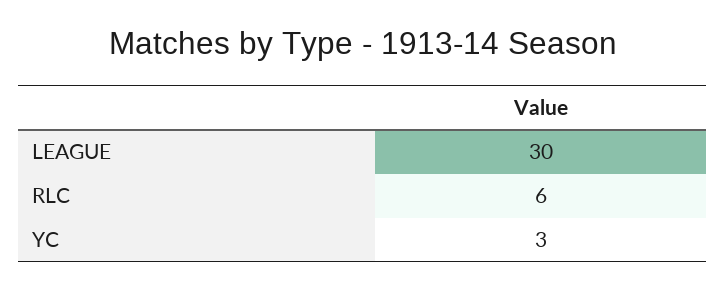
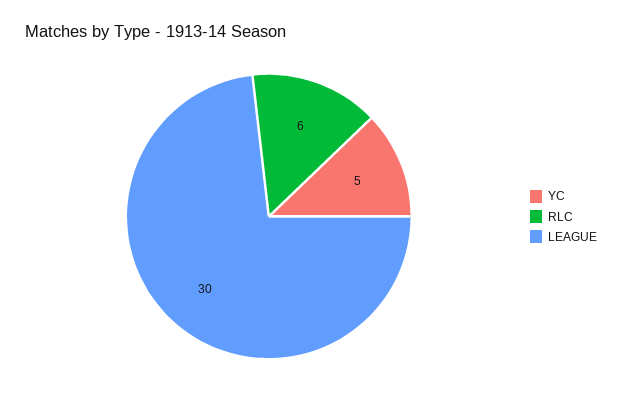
YC: 3 -> 5

